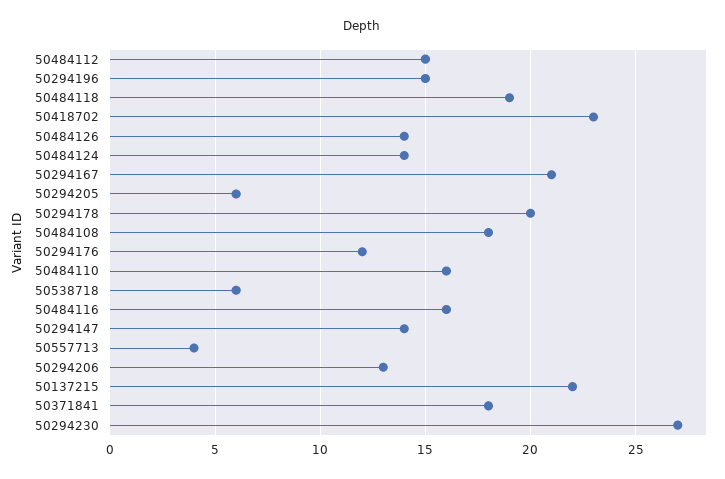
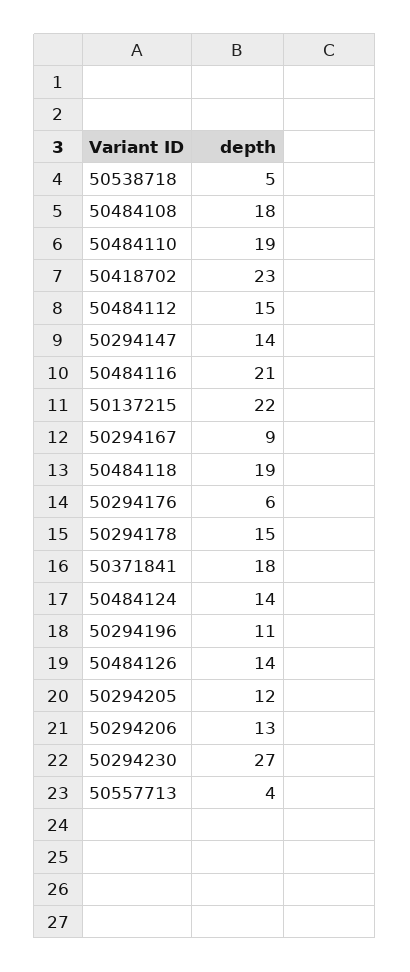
50294196: 15 -> 11
50294167: 21 -> 9
50294205: 6 -> 12
50294178: 20 -> 15
50294176: 12 -> 6
50484110: 16 -> 19
50538718: 6 -> 5
50484116: 16 -> 21

